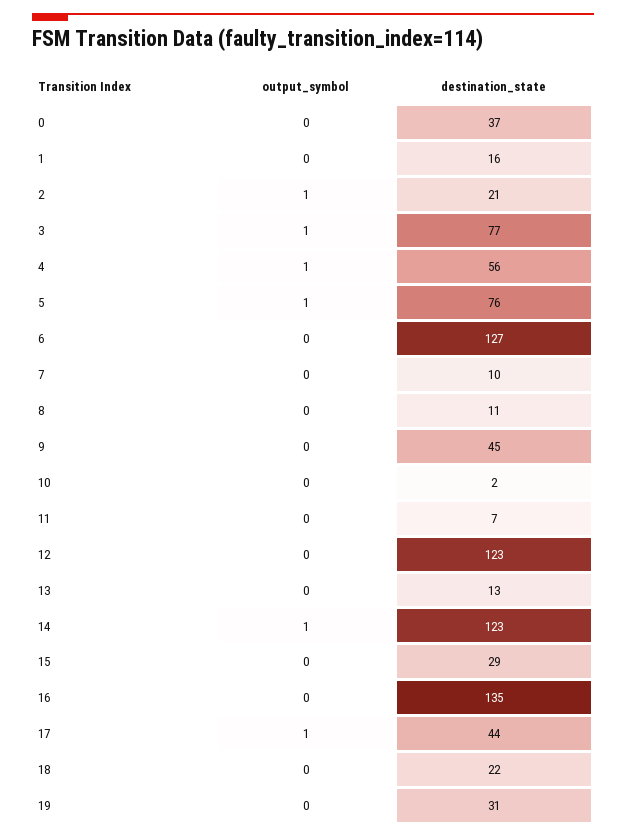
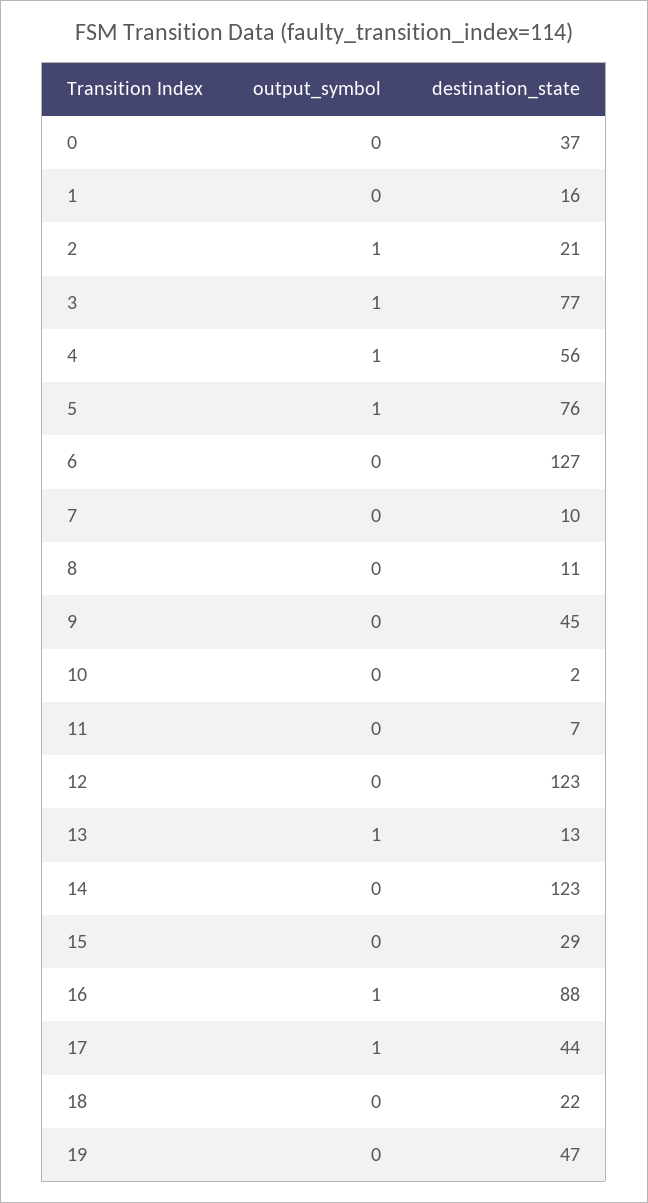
output_symbol, 13: 0 -> 1
output_symbol, 14: 1 -> 0
output_symbol, 16: 0 -> 1
destination_state, 16: 135 -> 88
destination_state, 19: 31 -> 47

